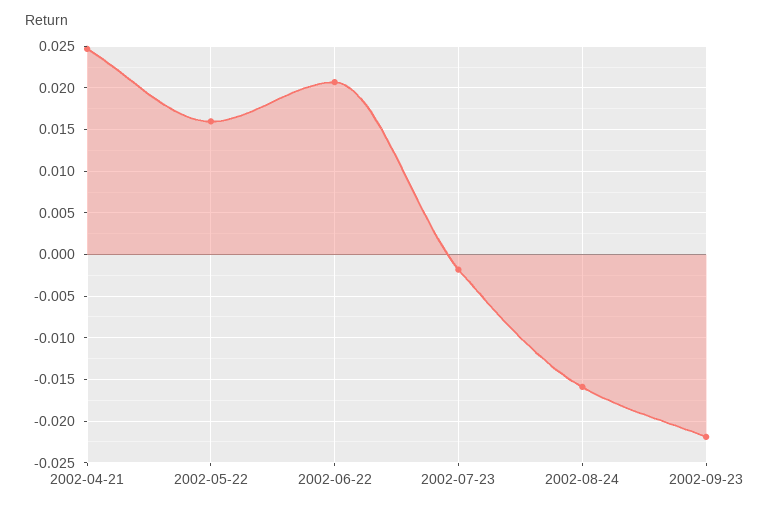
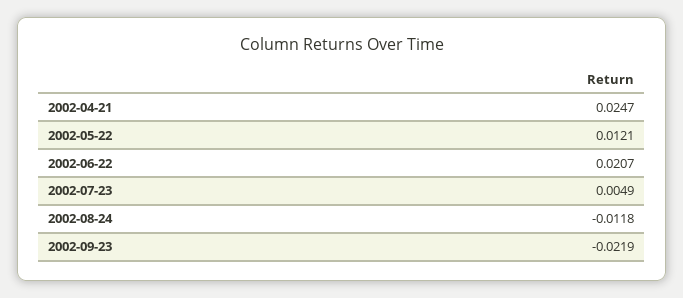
2002-05-22: 0.016 -> 0.0121
2002-07-23: -0.002 -> 0.0049
2002-08-24: -0.016 -> -0.0118

